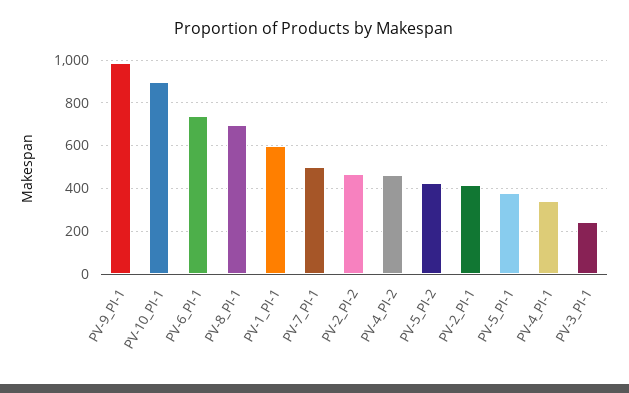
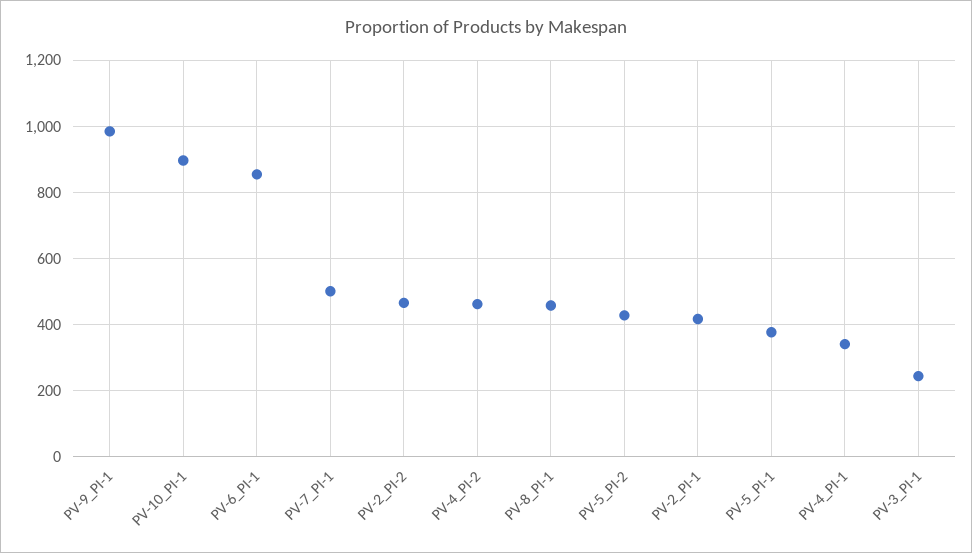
PV-6_PI-1: 750 -> 860
PV-8_PI-1: 700 -> 460
PV-1_PI-1: 600 -> none

